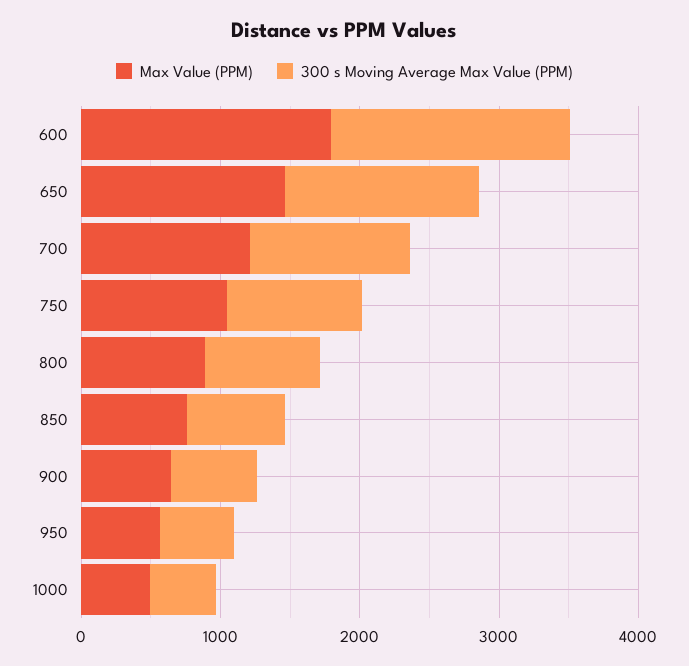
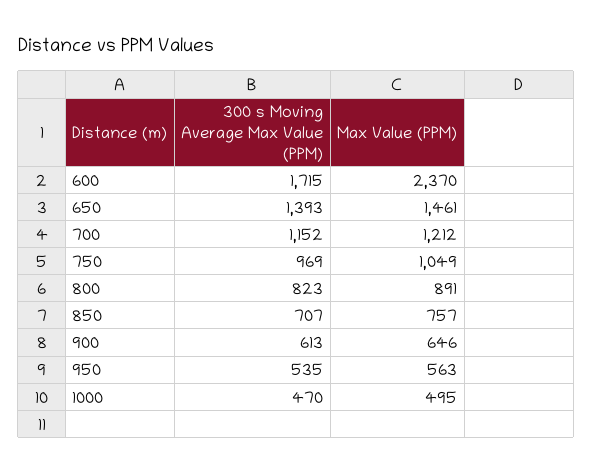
Max Value (PPM), 600: 1800 -> 2370

